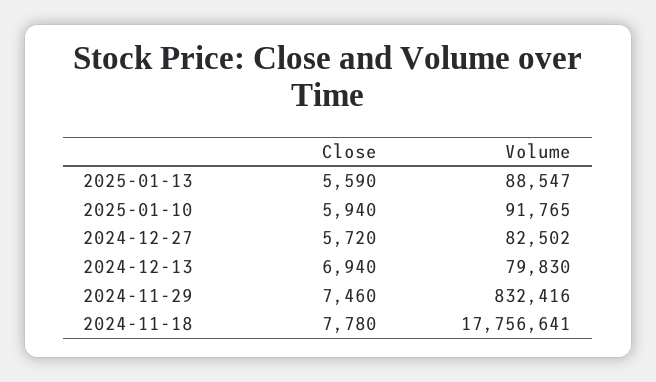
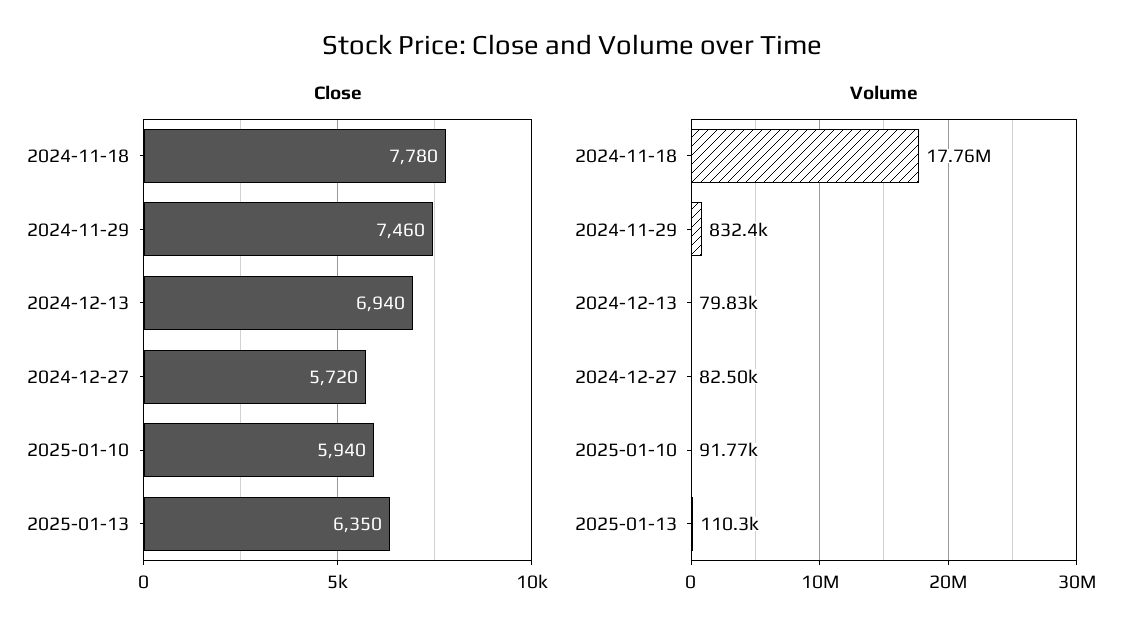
Close, 2025-01-13: 5590 -> 6350
Volume, 2025-01-13: 88547 -> 110300

